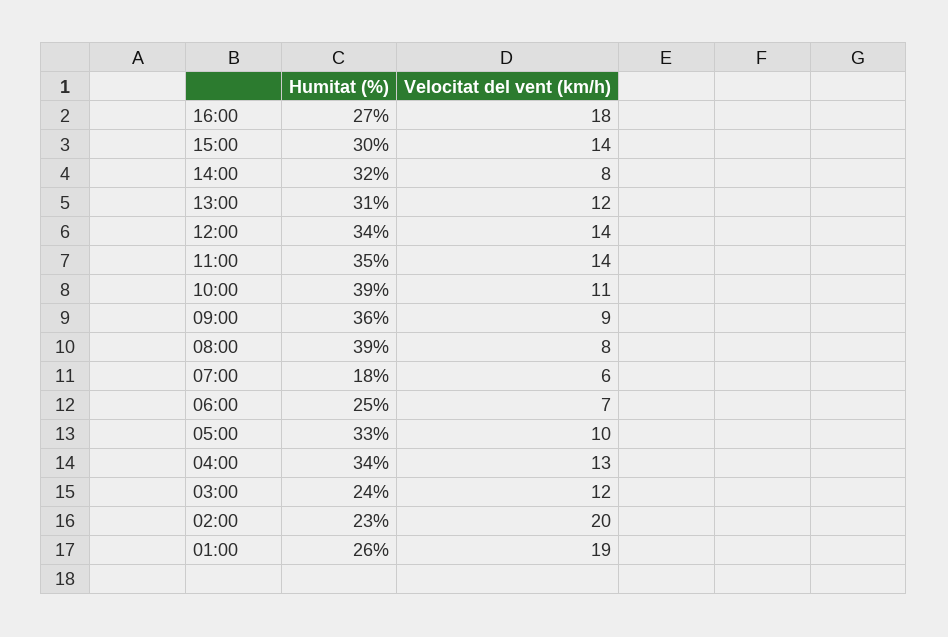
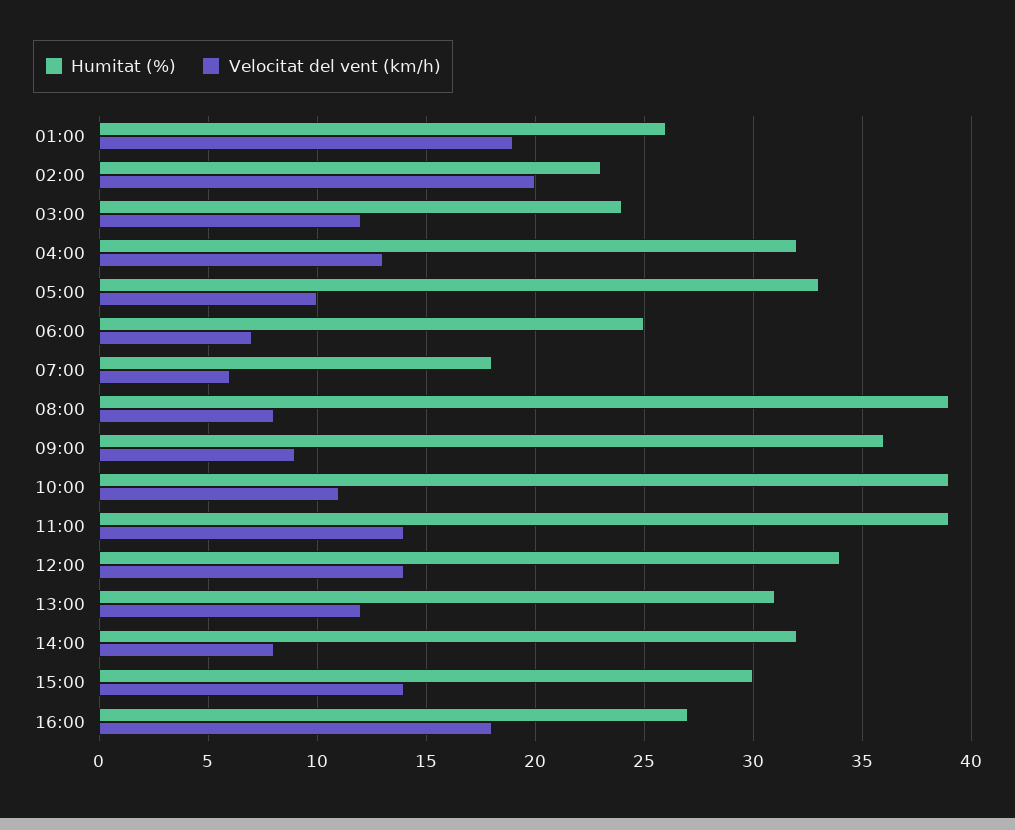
Humitat (%), 11:00: 35 -> 39
Humitat (%), 04:00: 34 -> 32

